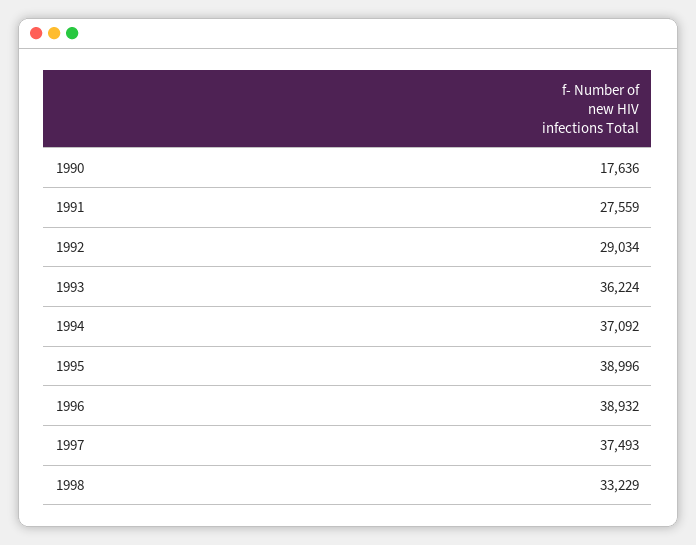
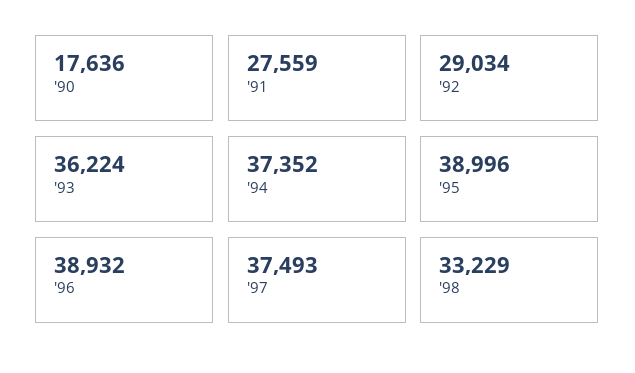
1994: 37092 -> 37352

